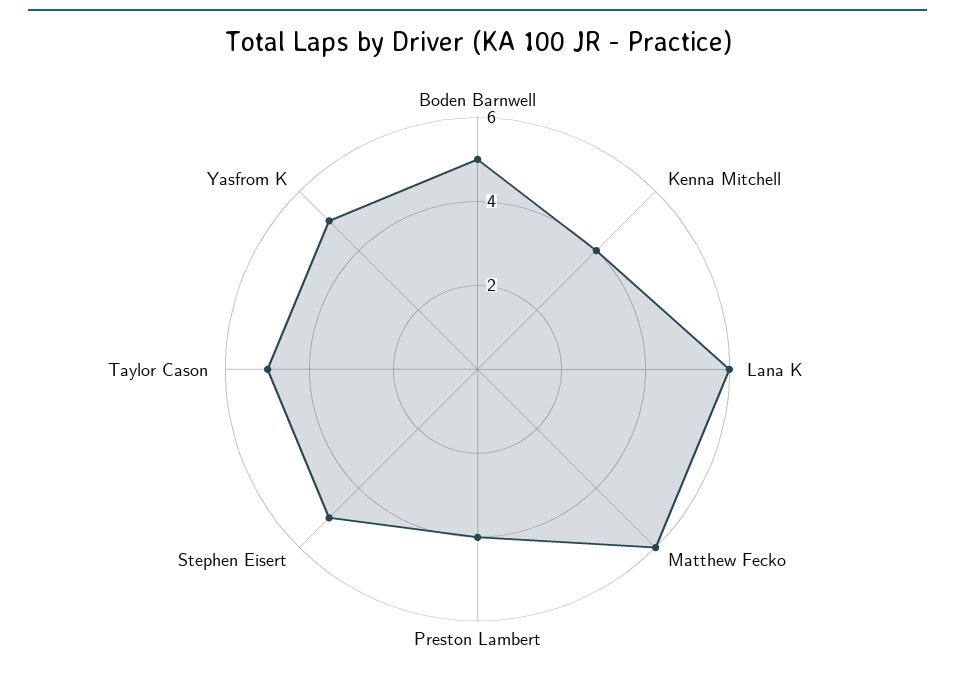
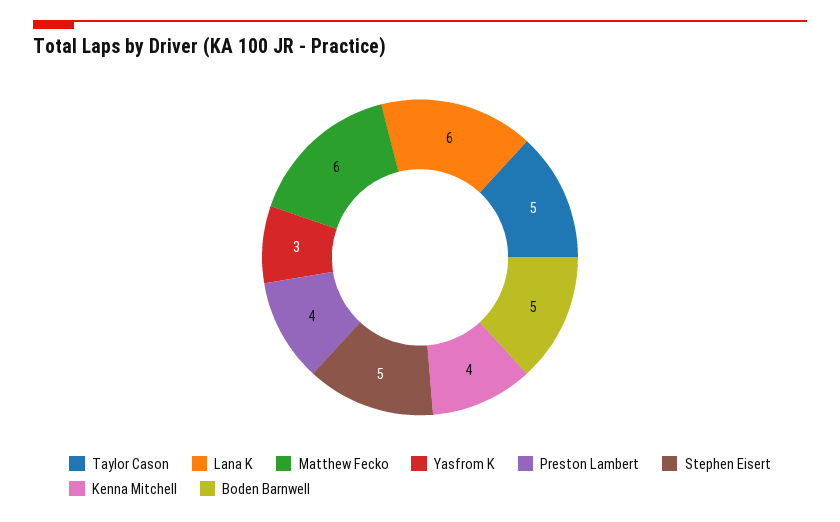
Yasfrom K: 5 -> 3

